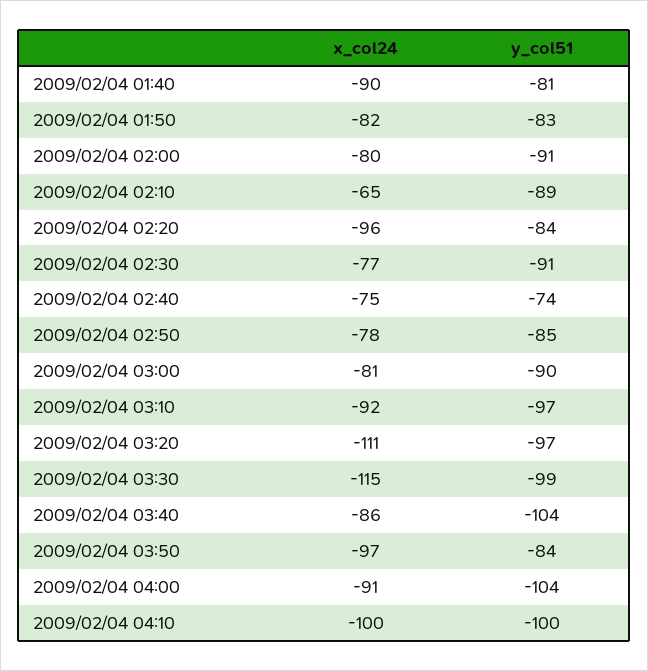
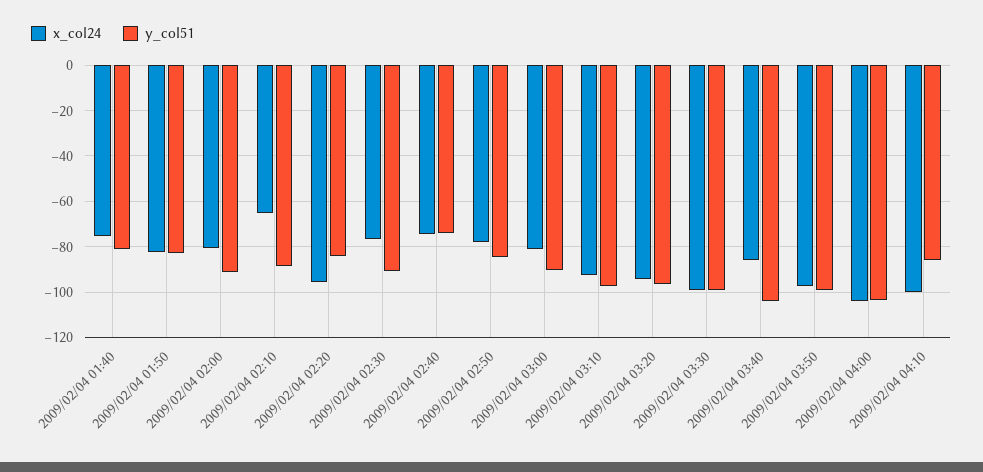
x_col24, 2009/02/04 01:40: -90 -> -75
x_col24, 2009/02/04 03:20: -111 -> -95
x_col24, 2009/02/04 03:30: -115 -> -100
y_col51, 2009/02/04 03:50: -84 -> -100
x_col24, 2009/02/04 04:00: -91 -> -105
y_col51, 2009/02/04 04:10: -100 -> -85

